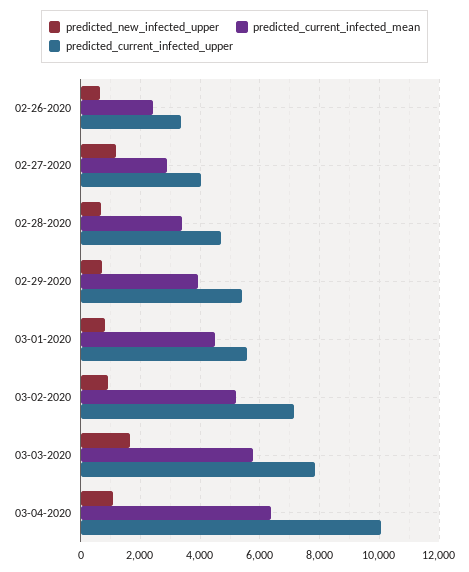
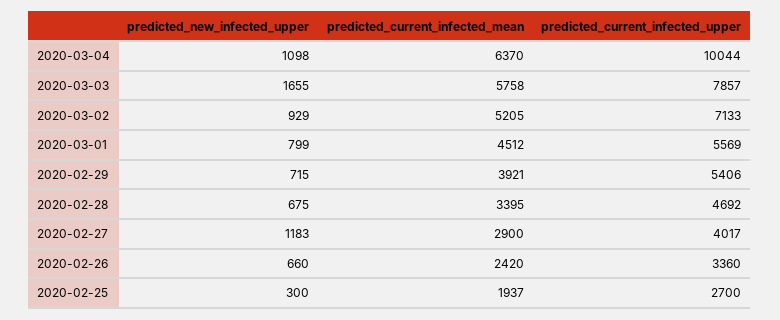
predicted_new_infected_upper, 2020-02-25: none -> 300
predicted_current_infected_mean, 2020-02-25: none -> 1937
predicted_current_infected_upper, 2020-02-25: none -> 2700

